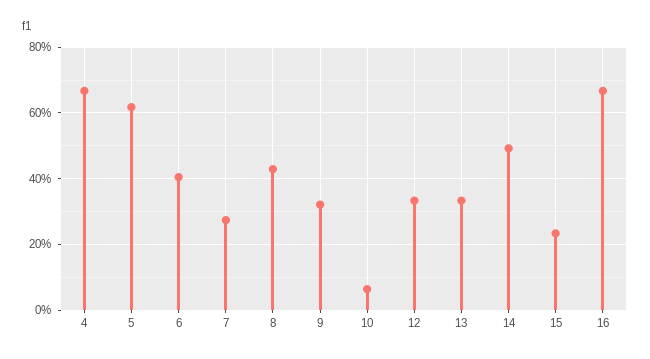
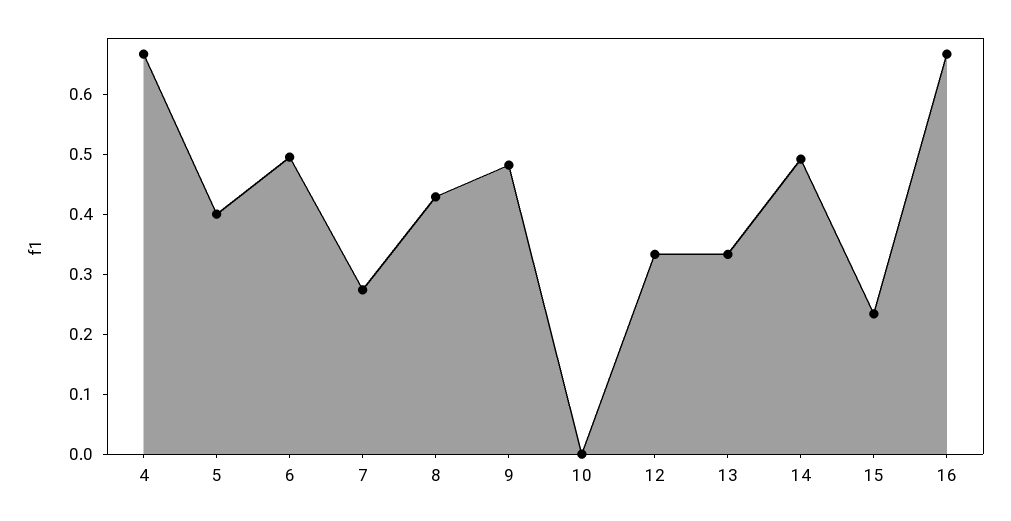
5: 0.62 -> 0.4
6: 0.4 -> 0.5
9: 0.32 -> 0.48
10: 0.06 -> 0

